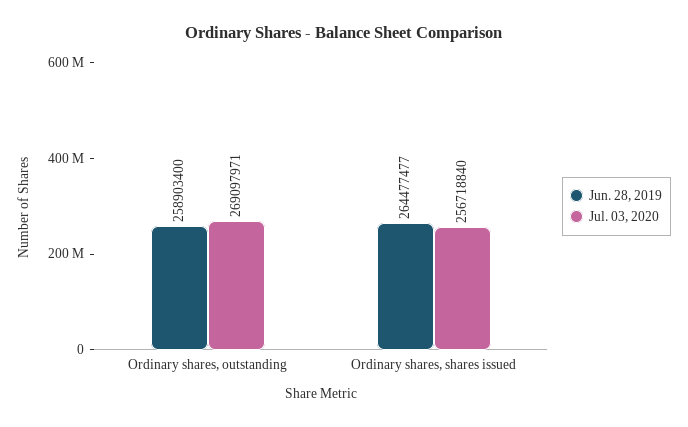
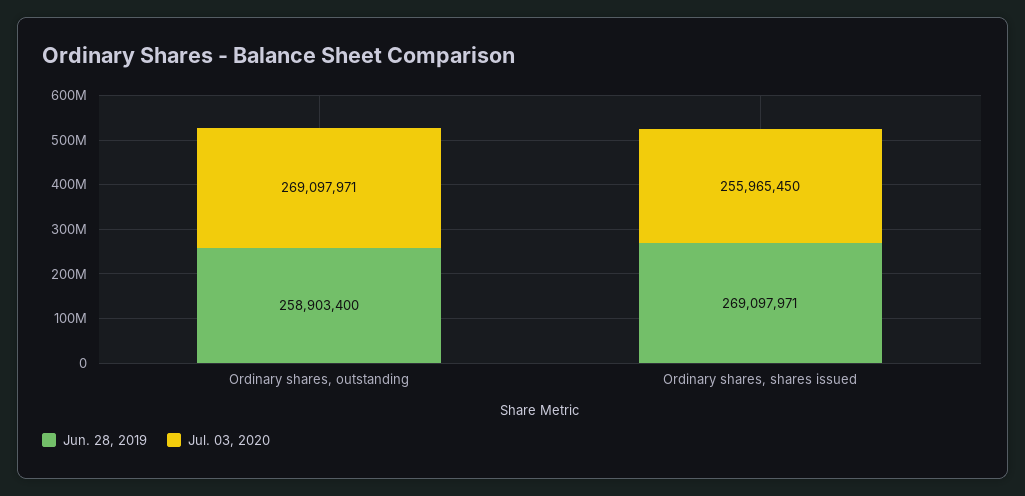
Jun. 28, 2019, Ordinary shares, shares issued: 264477477 -> 269097971
Jul. 03, 2020, Ordinary shares, shares issued: 256718840 -> 255965450

